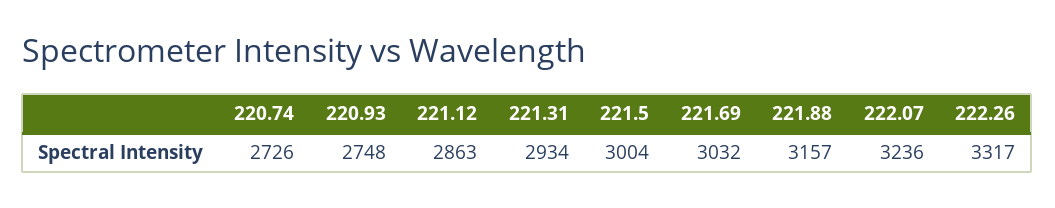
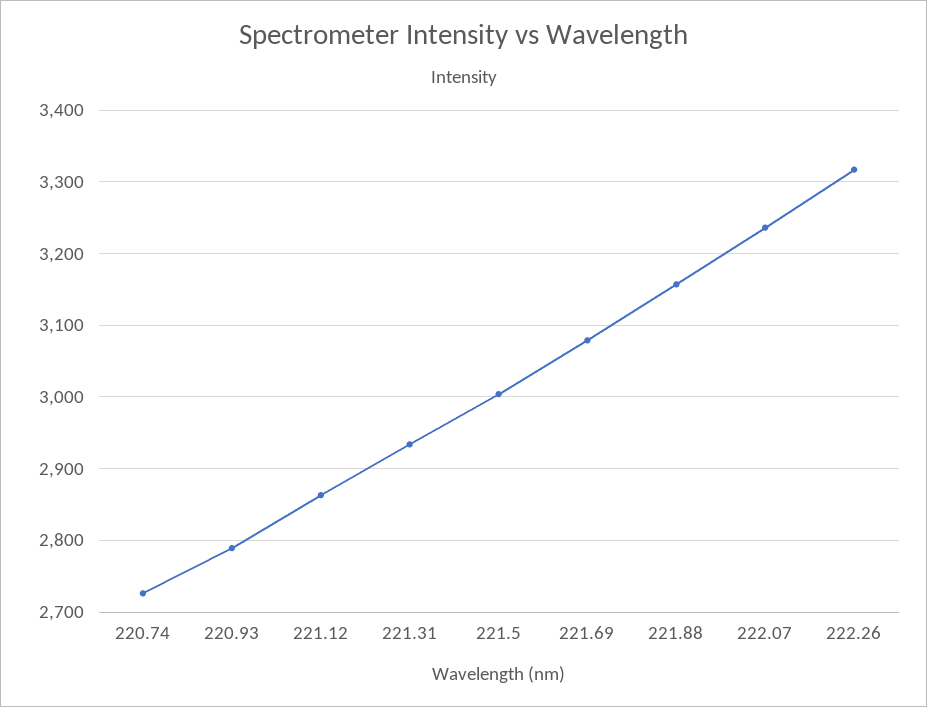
220.93: 2748 -> 2790
221.69: 3032 -> 3080

